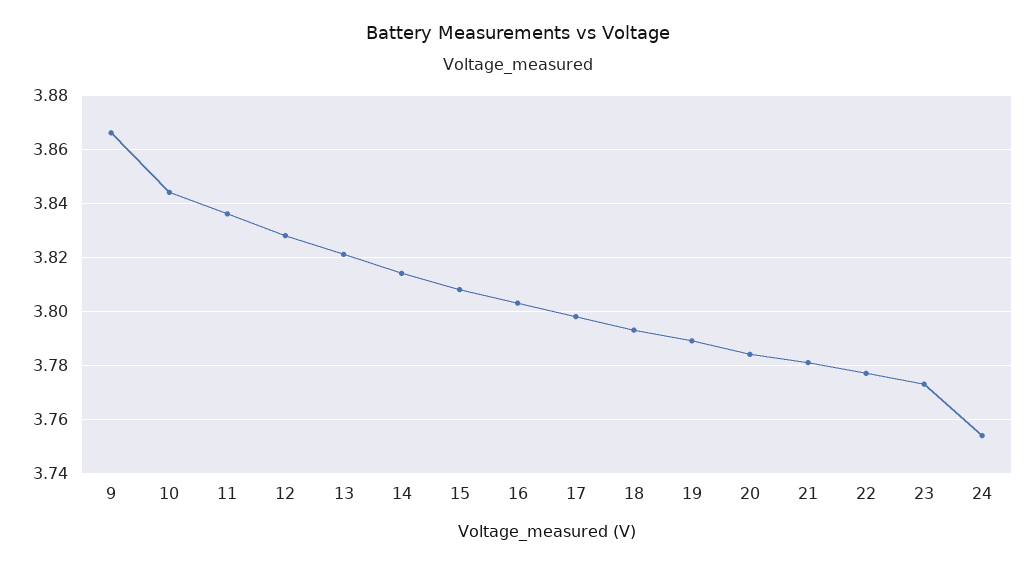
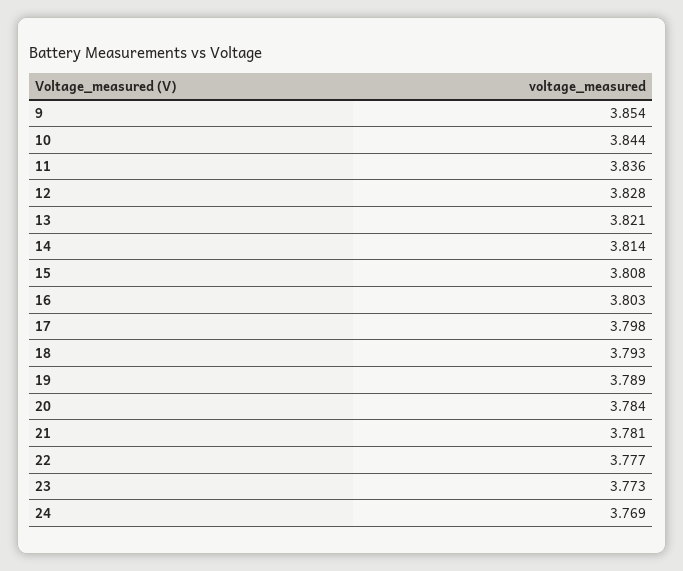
9: 3.865 -> 3.854
24: 3.755 -> 3.769

